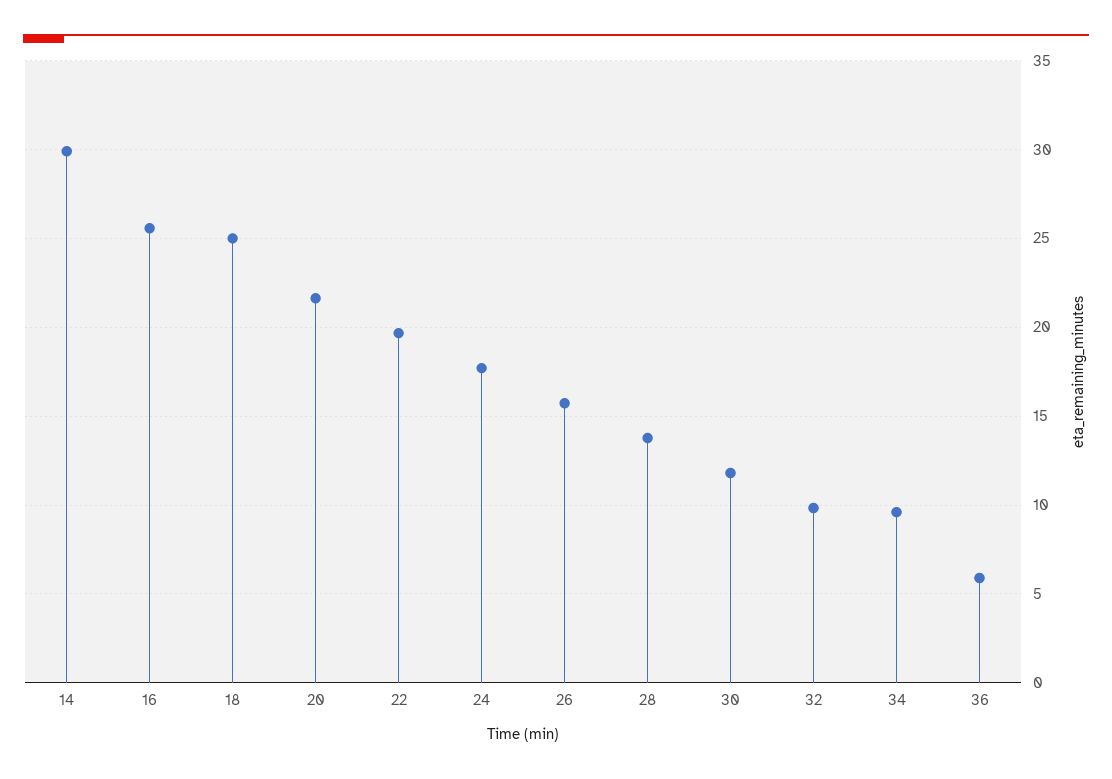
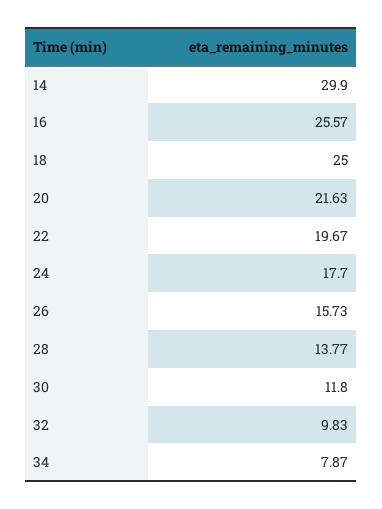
34: 9.5 -> 7.87
36: 6 -> none

